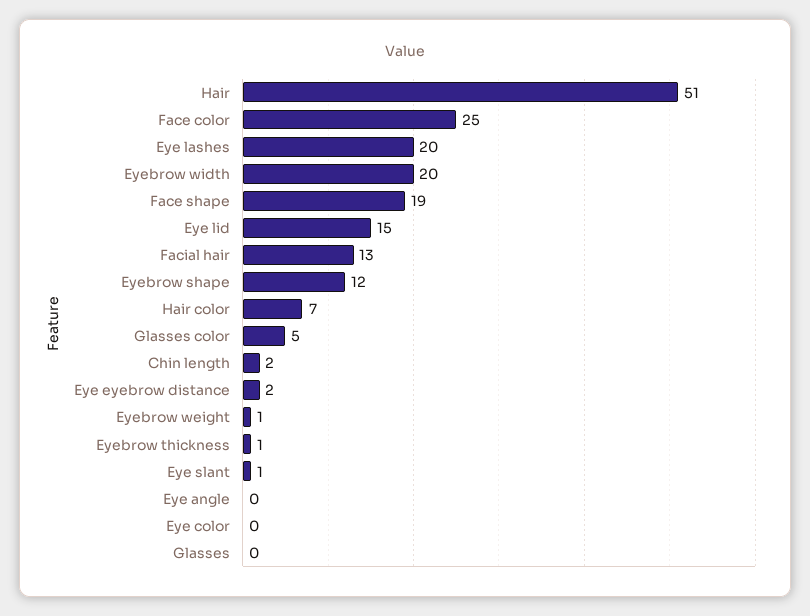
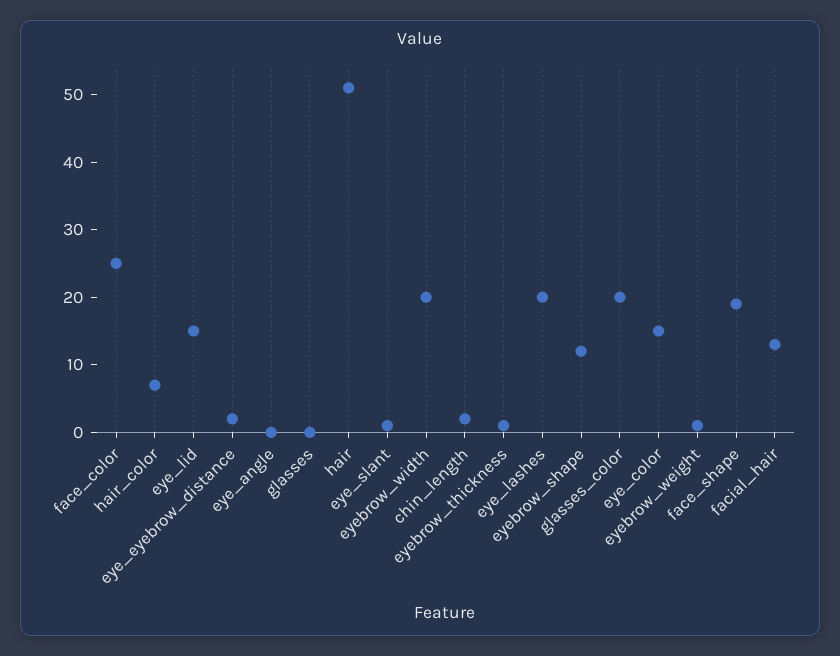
Glasses color: 5 -> 20
Eye color: 0 -> 15

